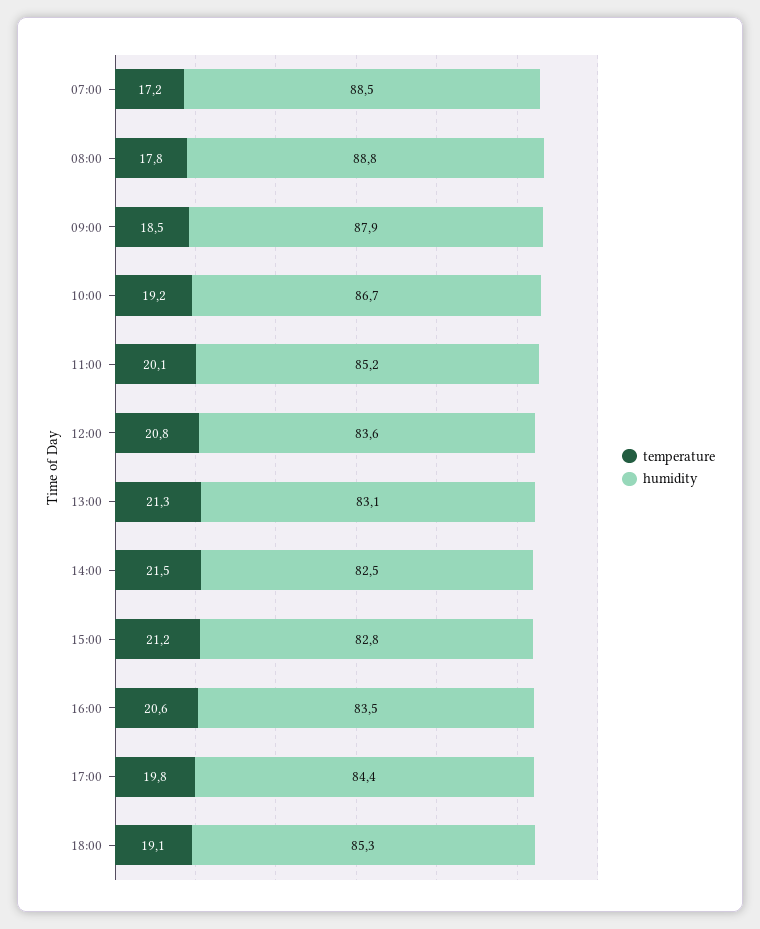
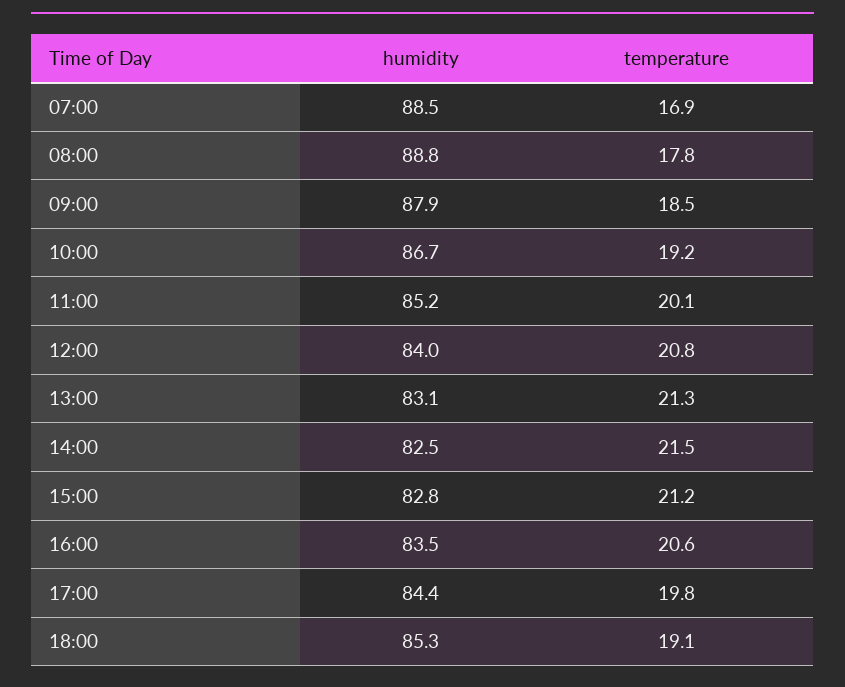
temperature, 07:00: 17.2 -> 16.9
humidity, 12:00: 83.6 -> 84

